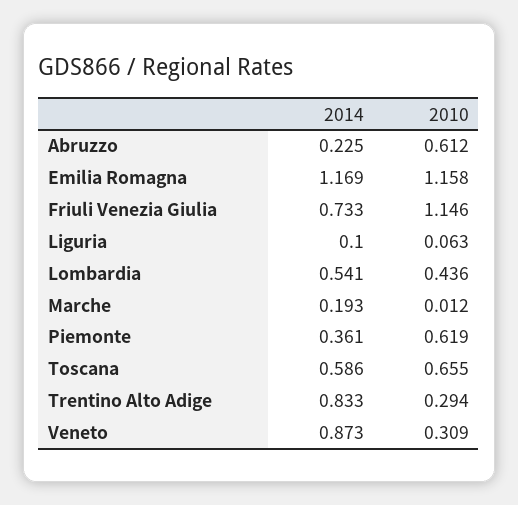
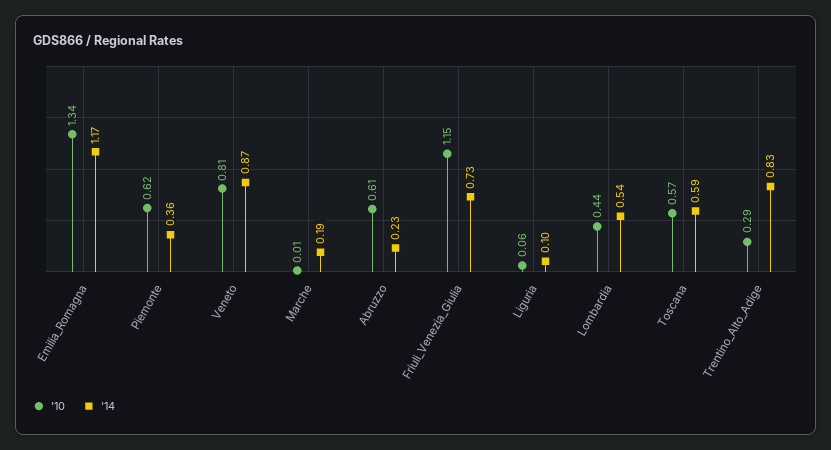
2010, Emilia Romagna: 1.158 -> 1.34
2010, Toscana: 0.655 -> 0.57
2010, Veneto: 0.309 -> 0.81

